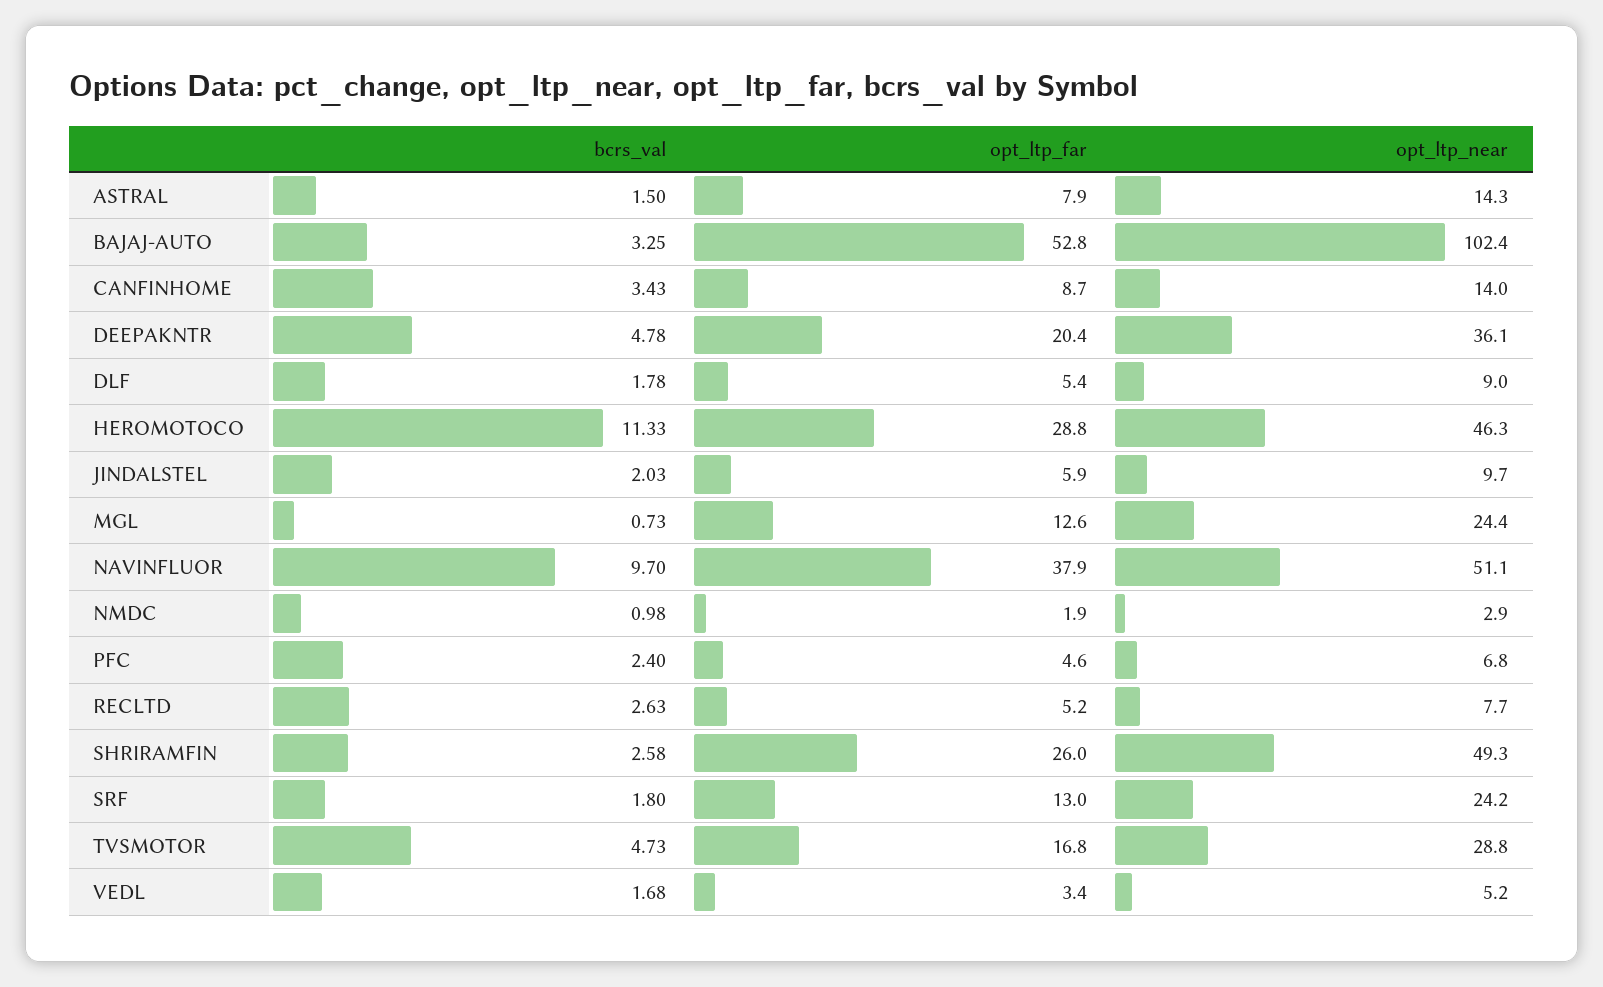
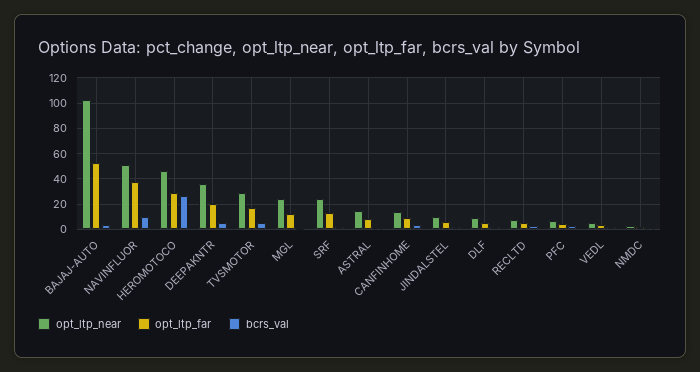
bcrs_val, HEROMOTOCO: 11.33 -> 25
bcrs_val, SHRIRAMFIN: 2.58 -> none
opt_ltp_far, SHRIRAMFIN: 26 -> none
opt_ltp_near, SHRIRAMFIN: 49.3 -> none

